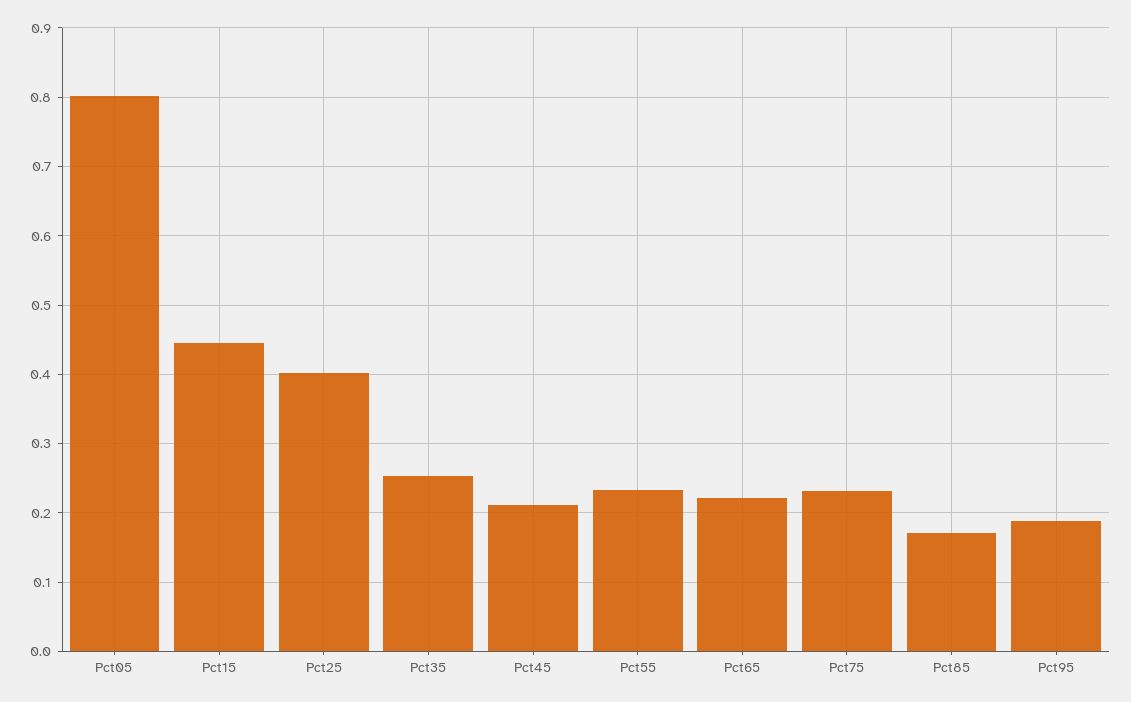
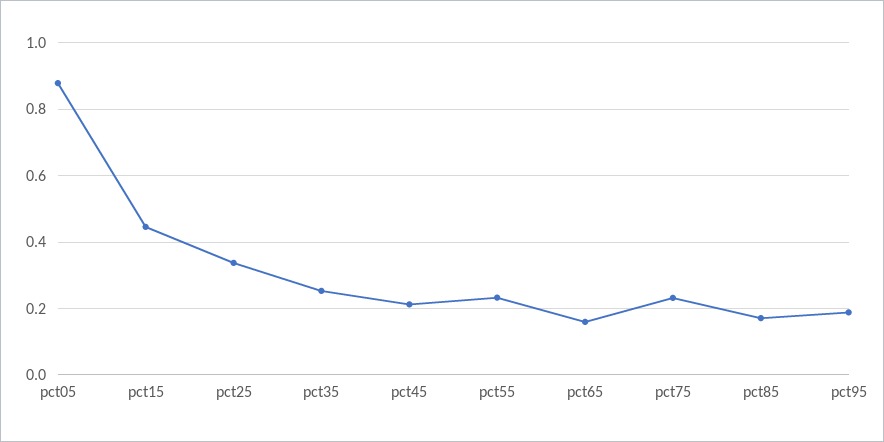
Pct05: 0.8 -> 0.88
Pct25: 0.4 -> 0.34
Pct65: 0.22 -> 0.16

